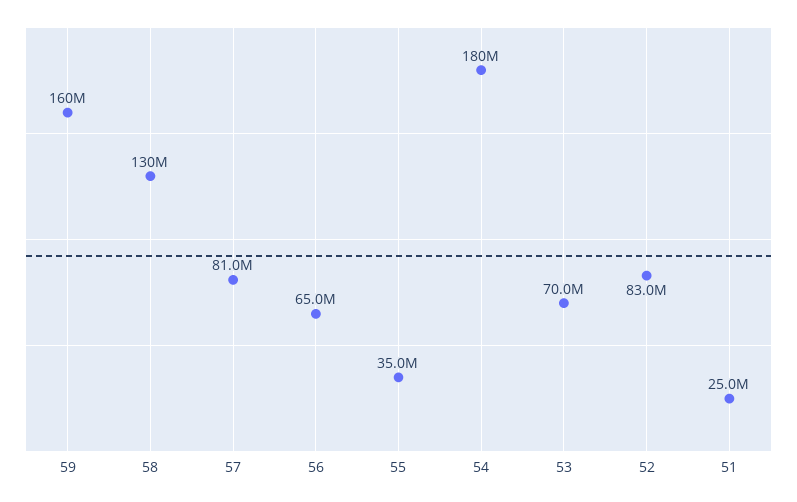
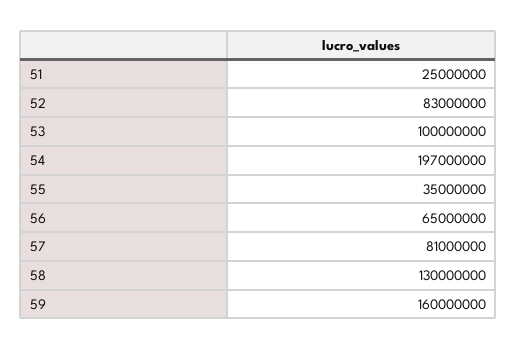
54: 180000000 -> 197000000
53: 70000000 -> 100000000

